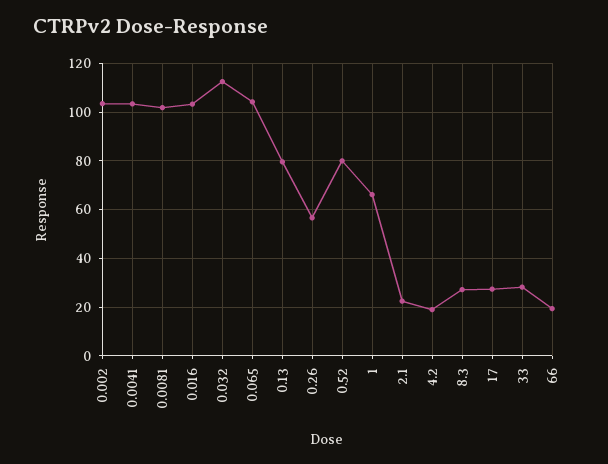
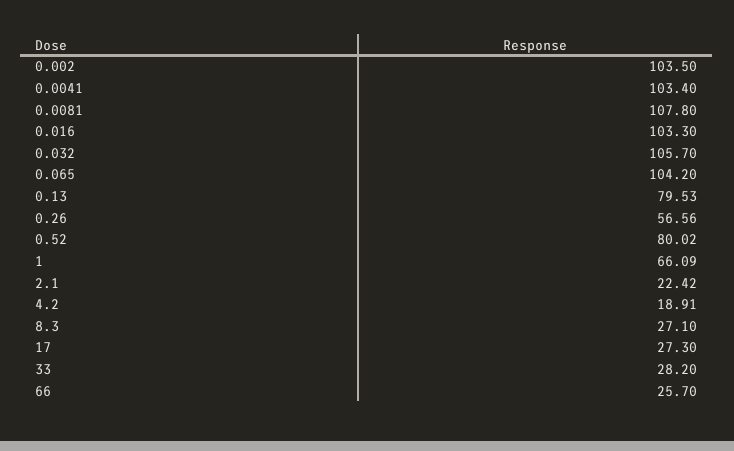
0.0081: 102.5 -> 107.8
0.032: 112.5 -> 105.7
66: 20 -> 25.7

